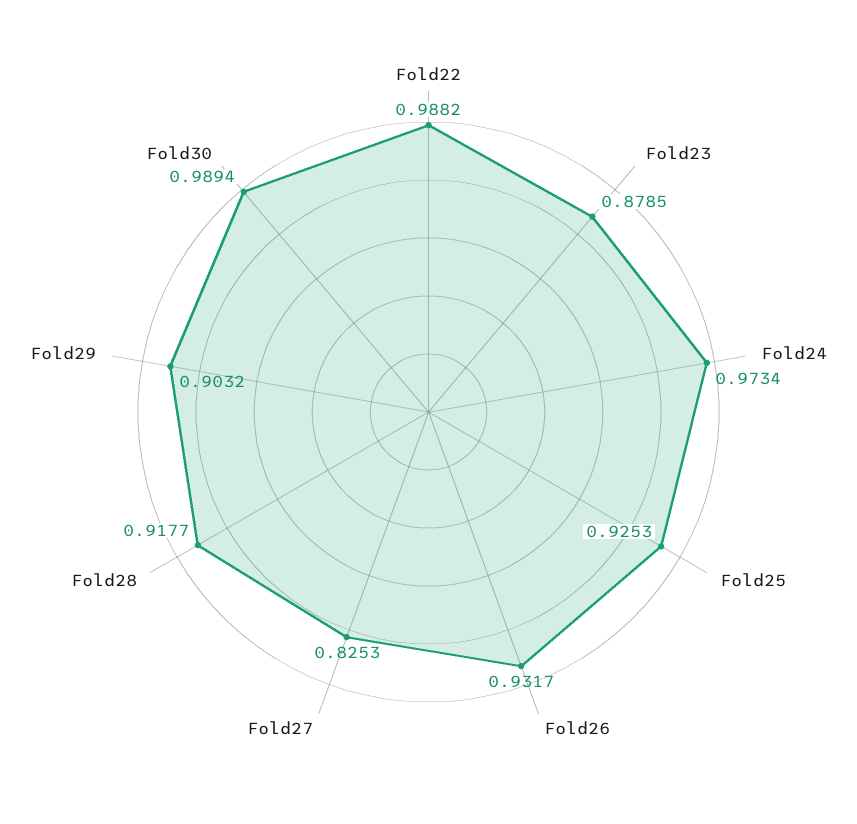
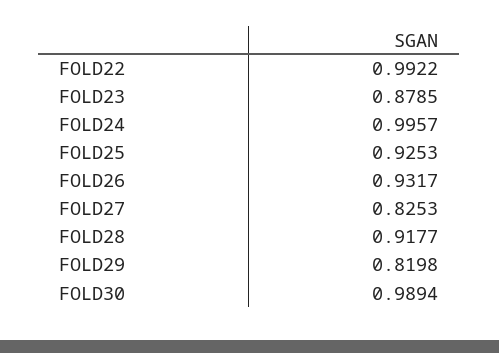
Fold22: 0.9882 -> 0.9922
Fold24: 0.9734 -> 0.9957
Fold29: 0.9032 -> 0.8198

